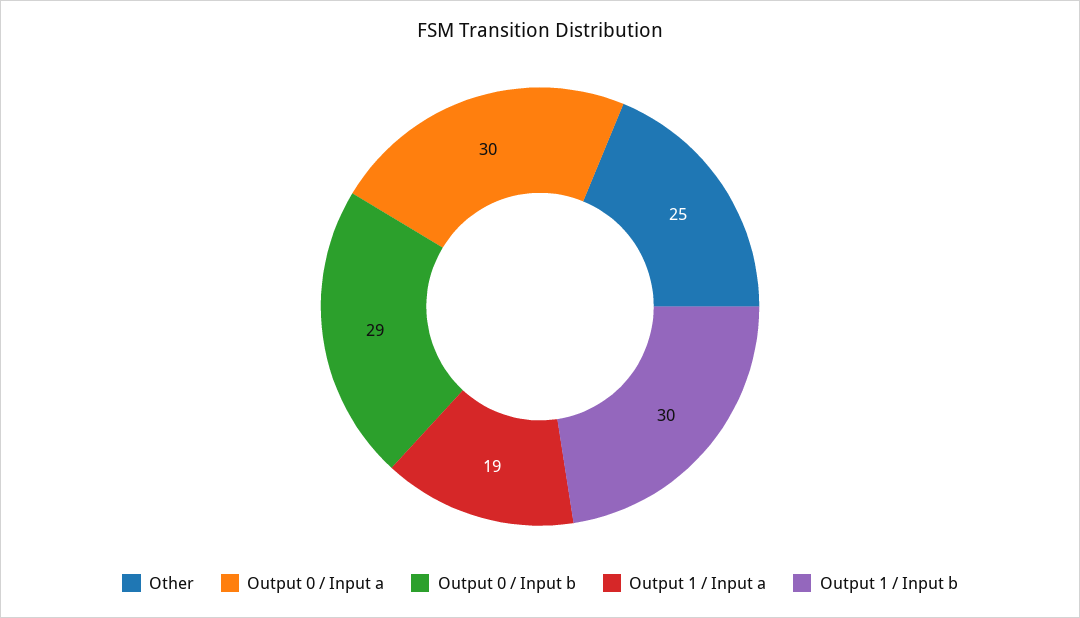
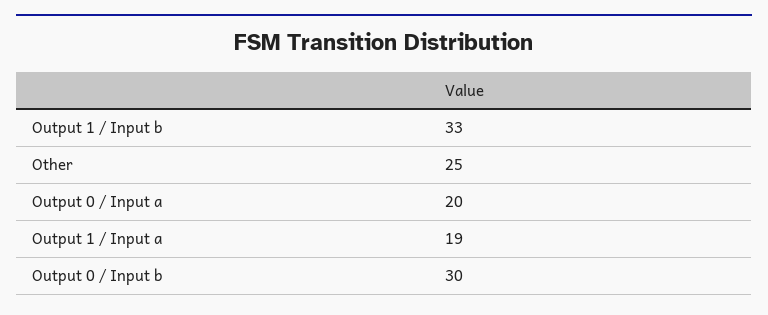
Output 0 / Input a: 30 -> 20
Output 0 / Input b: 29 -> 30
Output 1 / Input b: 30 -> 33

